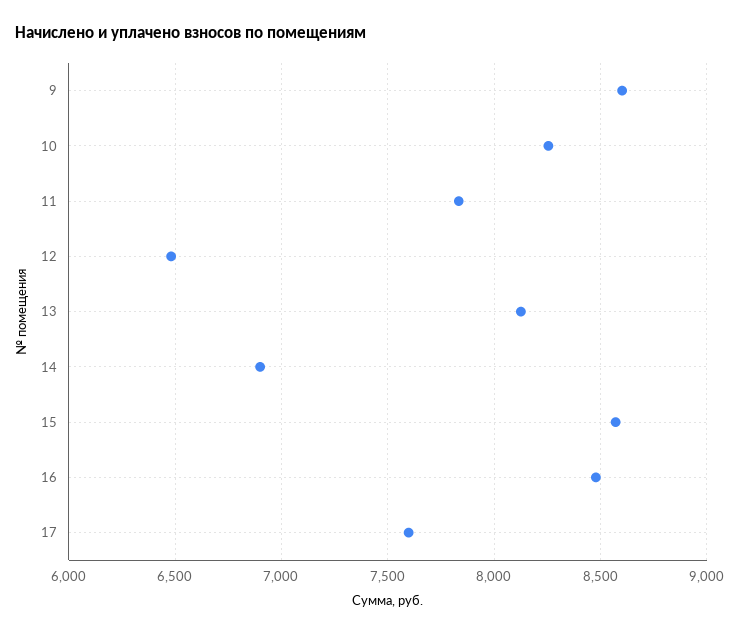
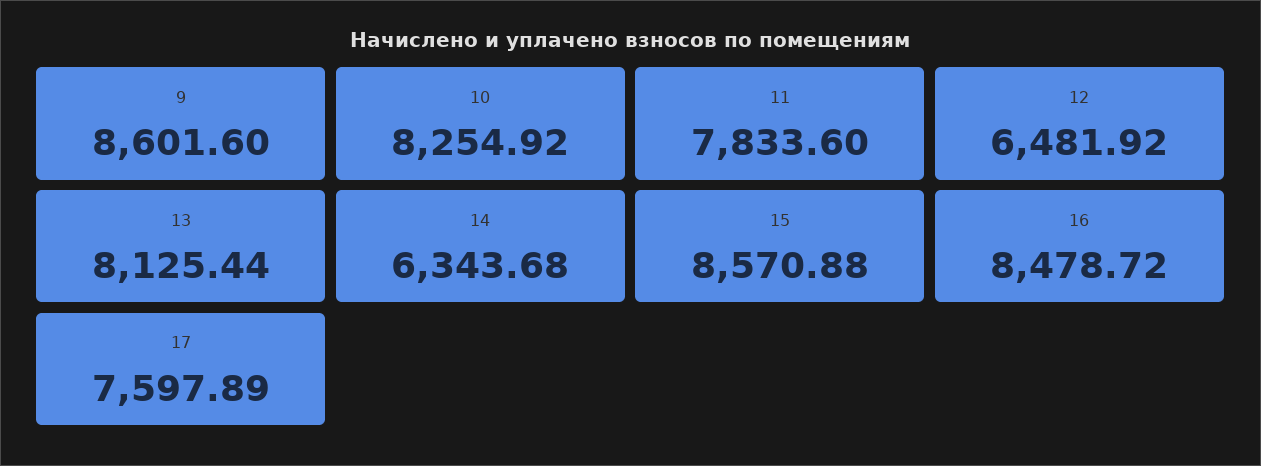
14: 6900 -> 6343.68

